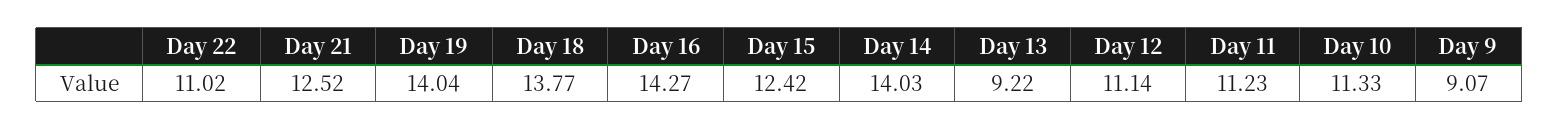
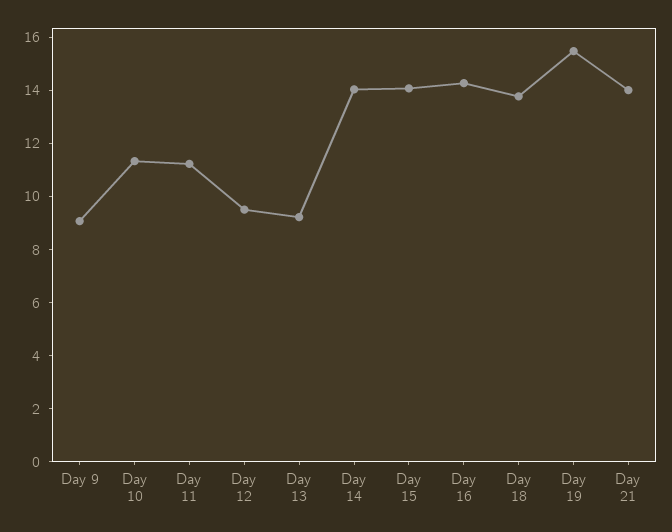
Day 22: 11.02 -> none
Day 21: 12.52 -> 14
Day 19: 14.04 -> 15.5
Day 15: 12.42 -> 14
Day 12: 11.14 -> 9.5

